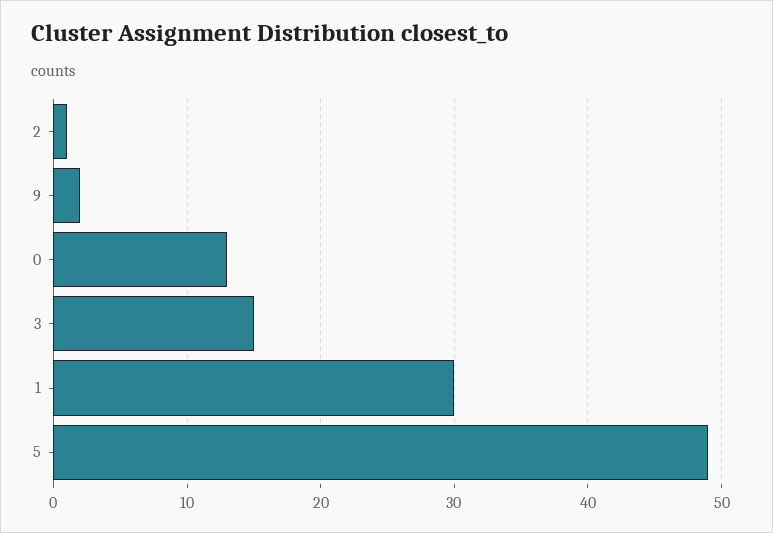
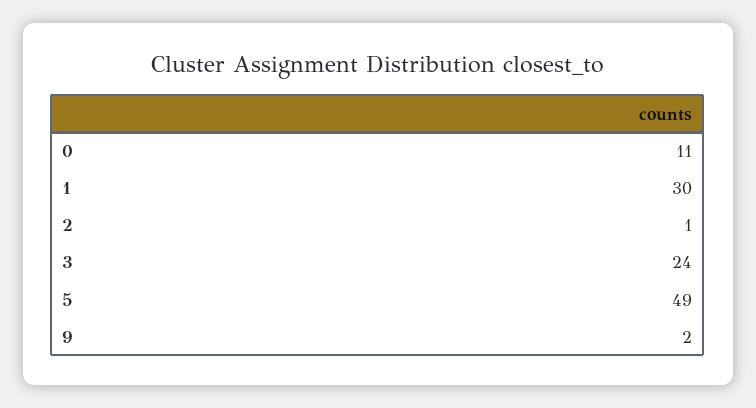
0: 13 -> 11
3: 15 -> 24

